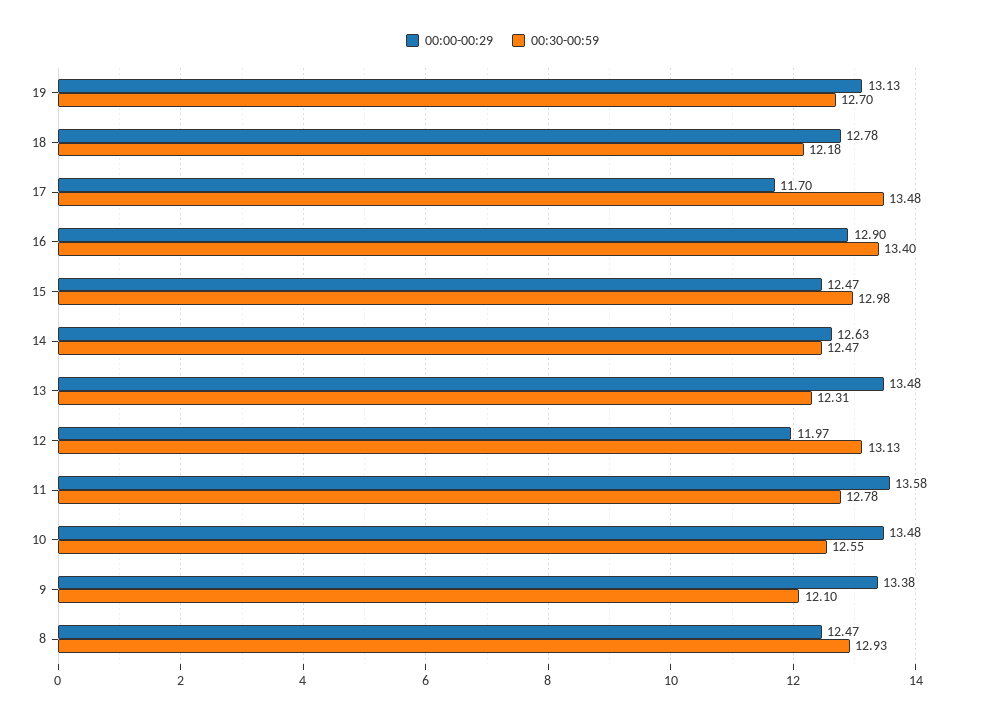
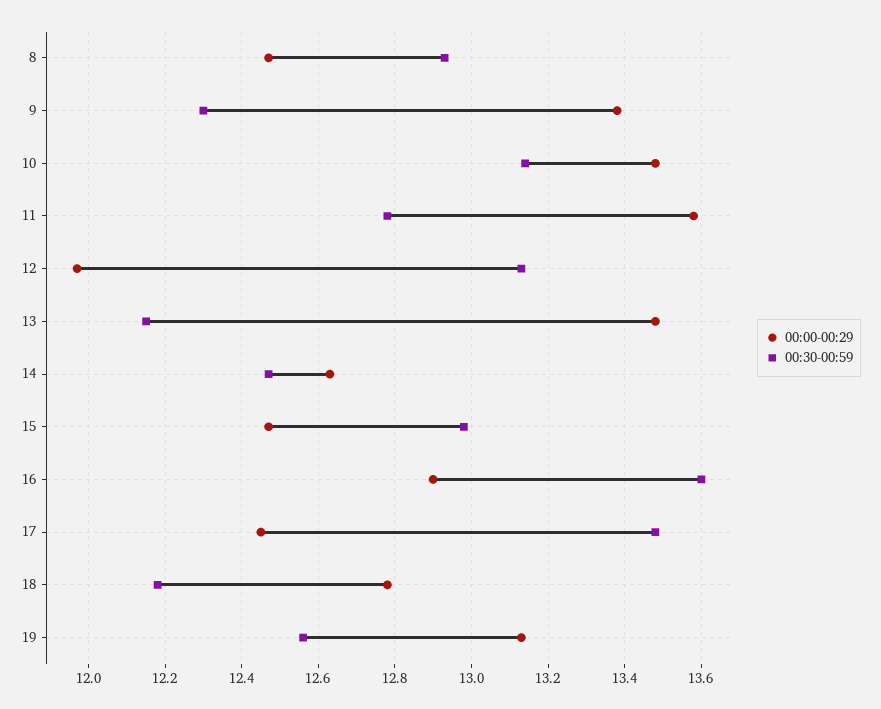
00:30-00:59, 19: 12.7 -> 12.55
00:00-00:29, 17: 11.7 -> 12.45
00:30-00:59, 16: 13.4 -> 13.6
00:30-00:59, 13: 12.31 -> 12.15
00:30-00:59, 10: 12.55 -> 13.15
00:30-00:59, 9: 12.1 -> 12.3

